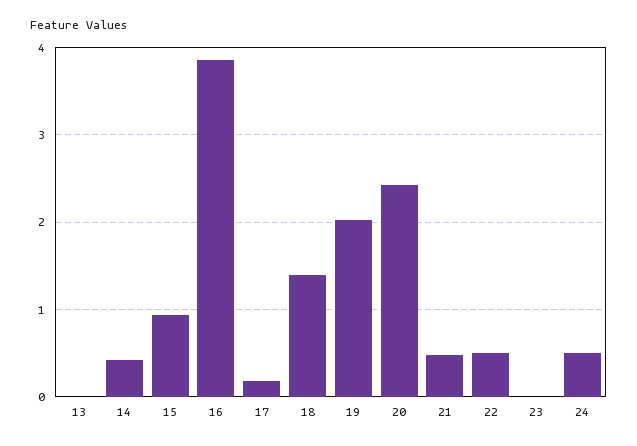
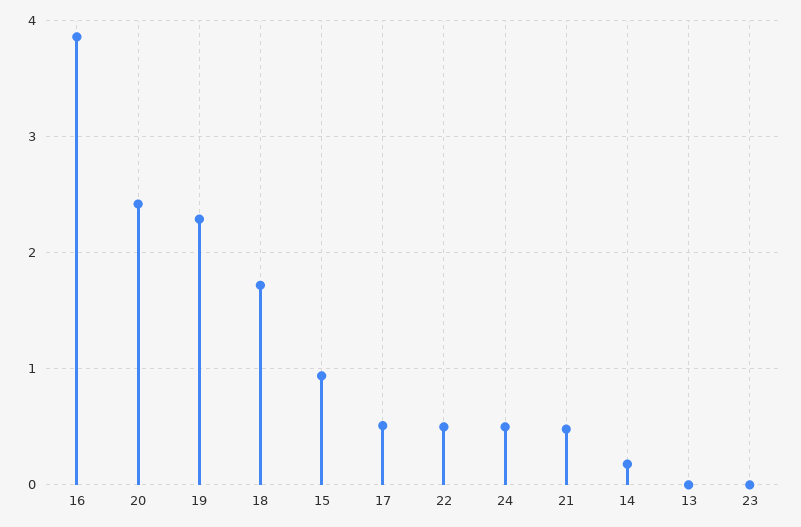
14: 0.4 -> 0.2
17: 0.2 -> 0.5
18: 1.4 -> 1.7
19: 2 -> 2.3

